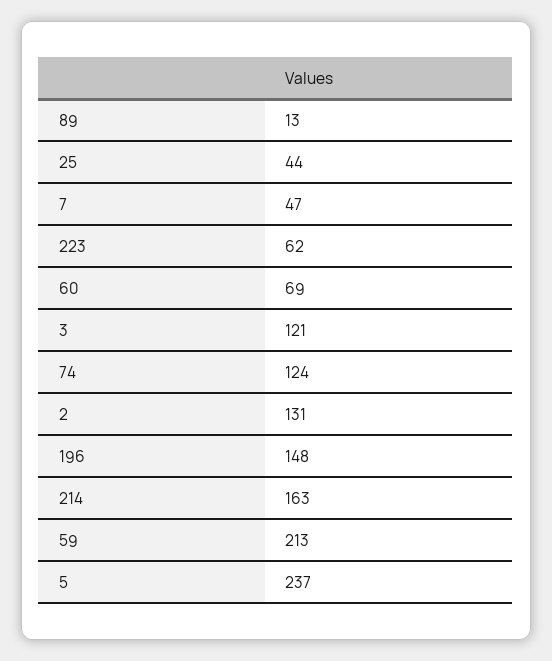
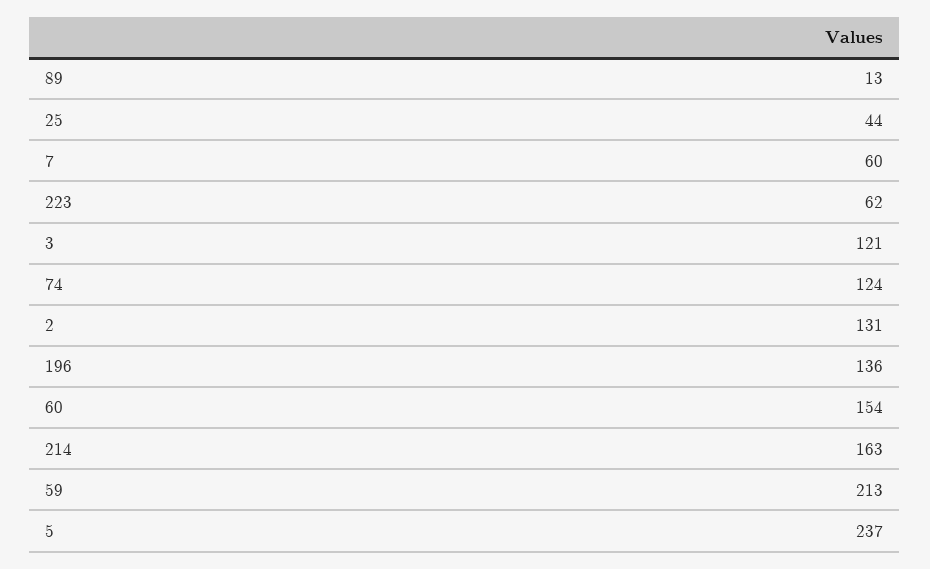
7: 47 -> 60
60: 69 -> 154
196: 148 -> 136

